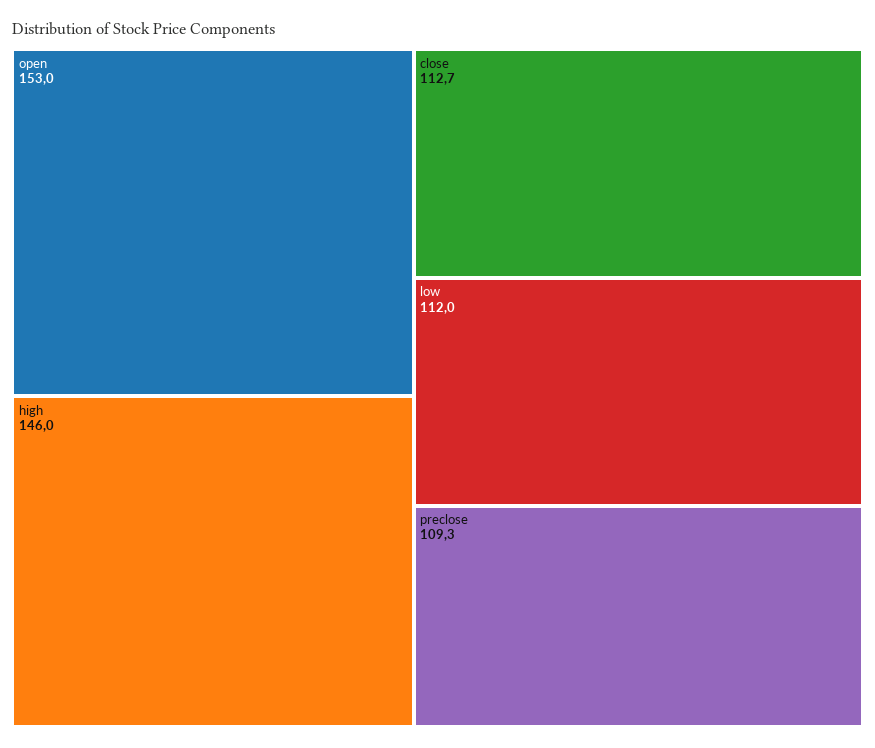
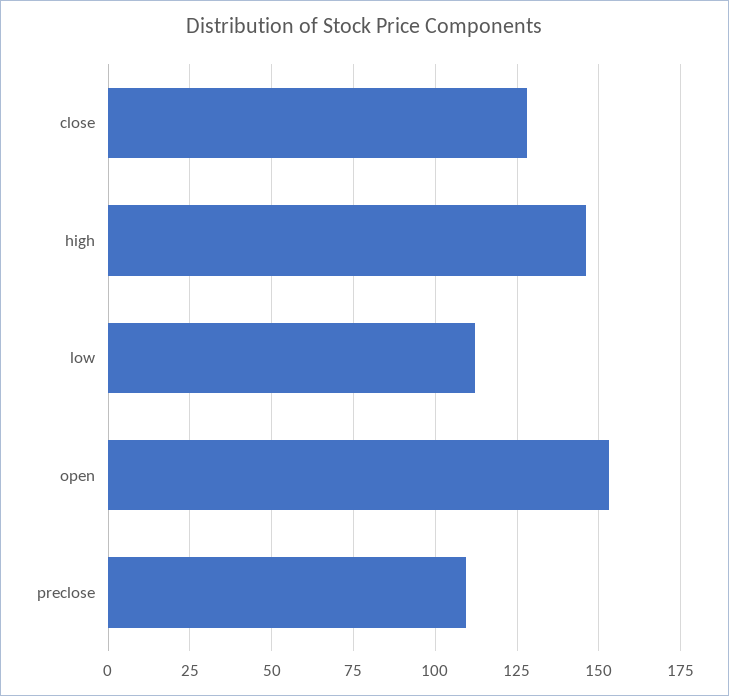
close: 112.7 -> 127.5

